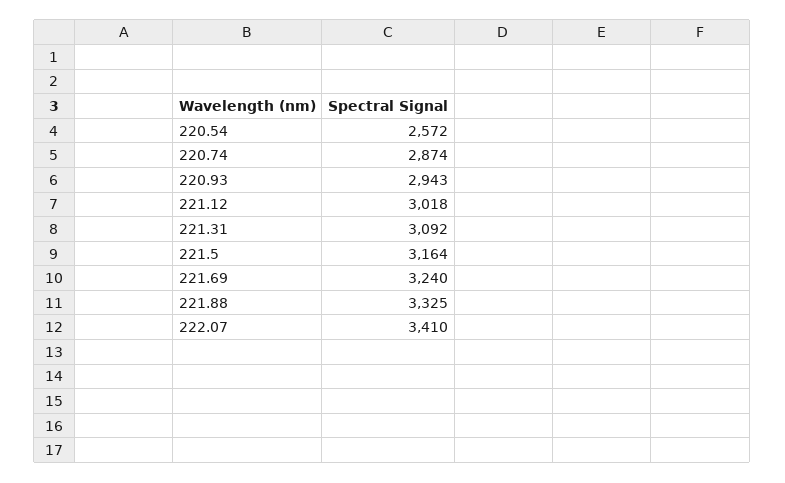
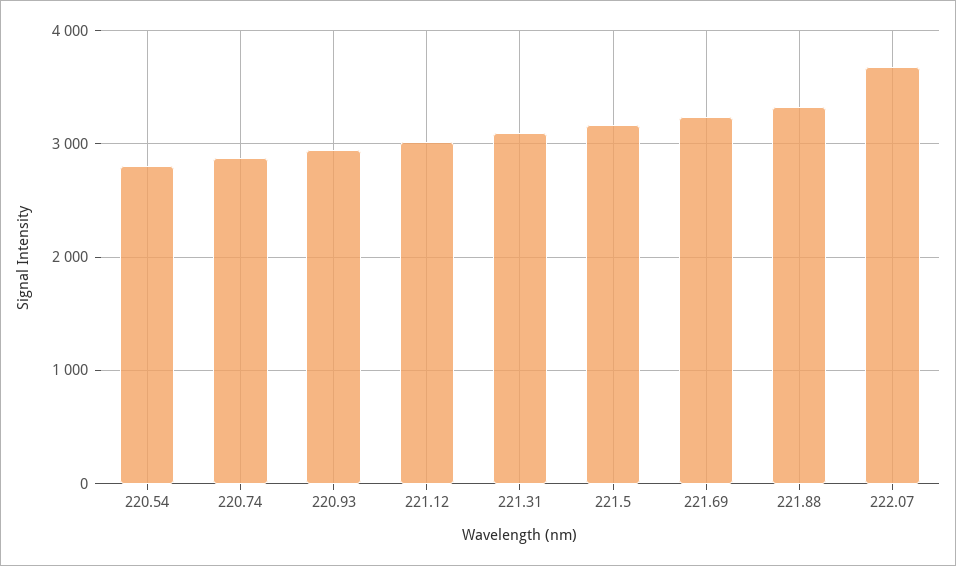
220.54: 2572 -> 2800
222.07: 3410 -> 3700

